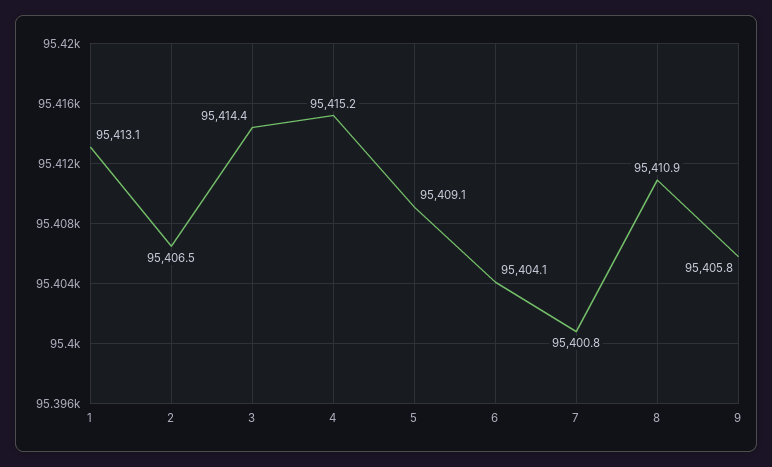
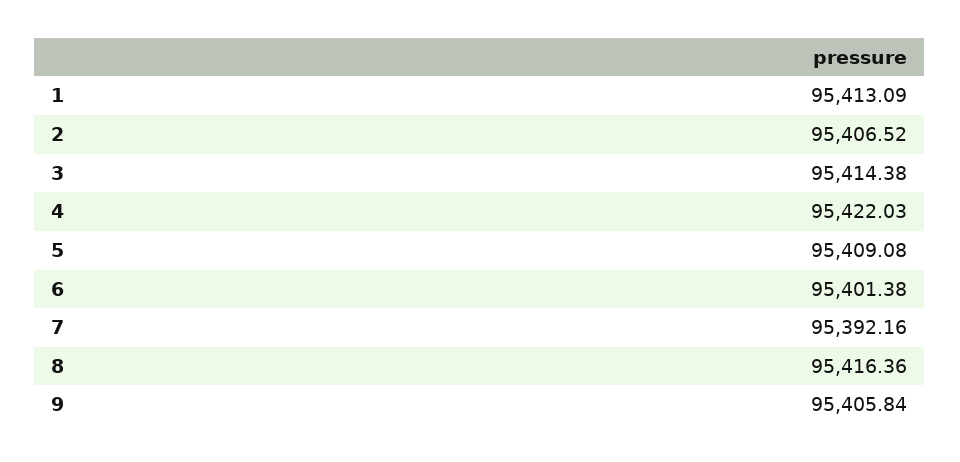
4: 95415.2 -> 95422.03
6: 95404.1 -> 95401.38
7: 95400.8 -> 95392.16
8: 95410.9 -> 95416.36

